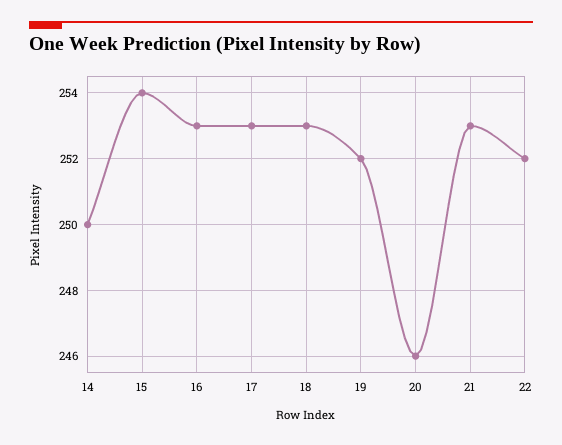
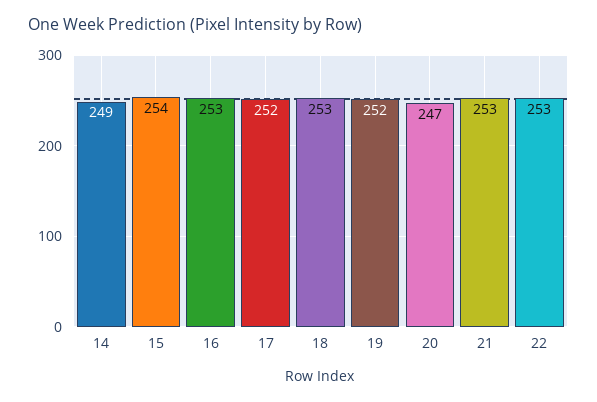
14: 250 -> 249
17: 253 -> 252
20: 246 -> 247
22: 252 -> 253

